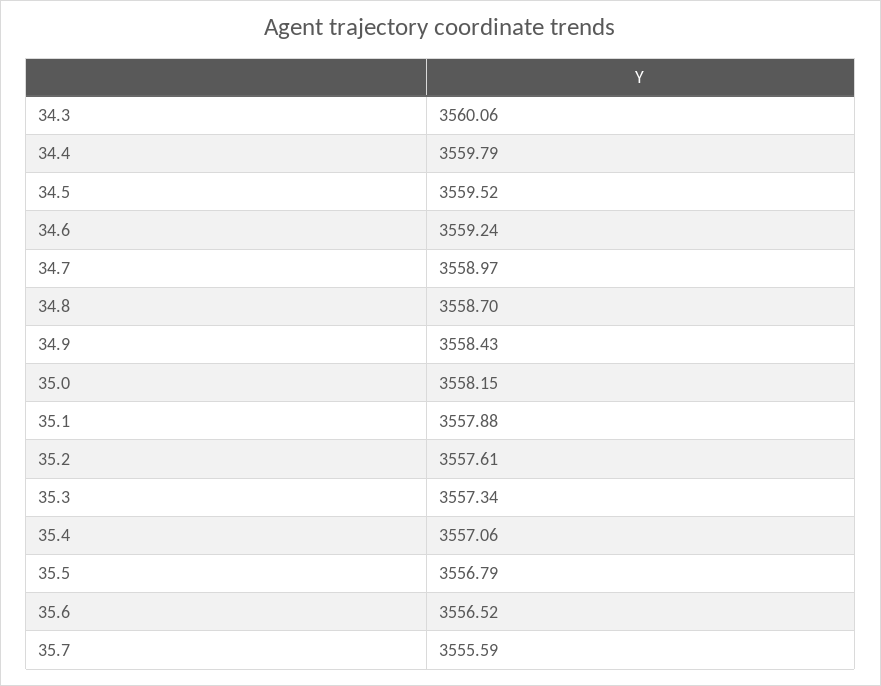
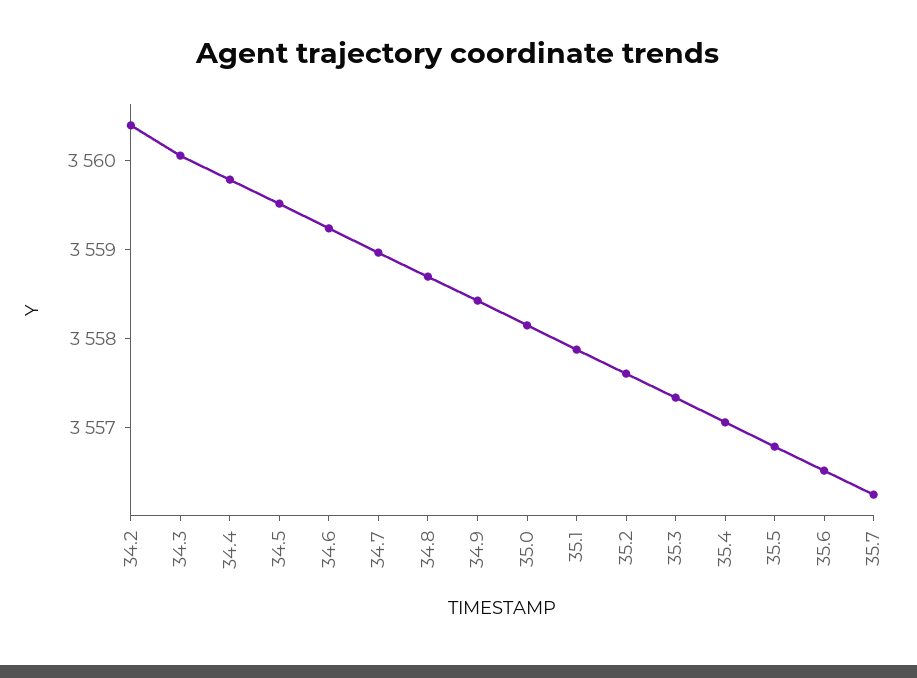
35.7: 3555.59 -> 3556.2
34.2: none -> 3560.4

